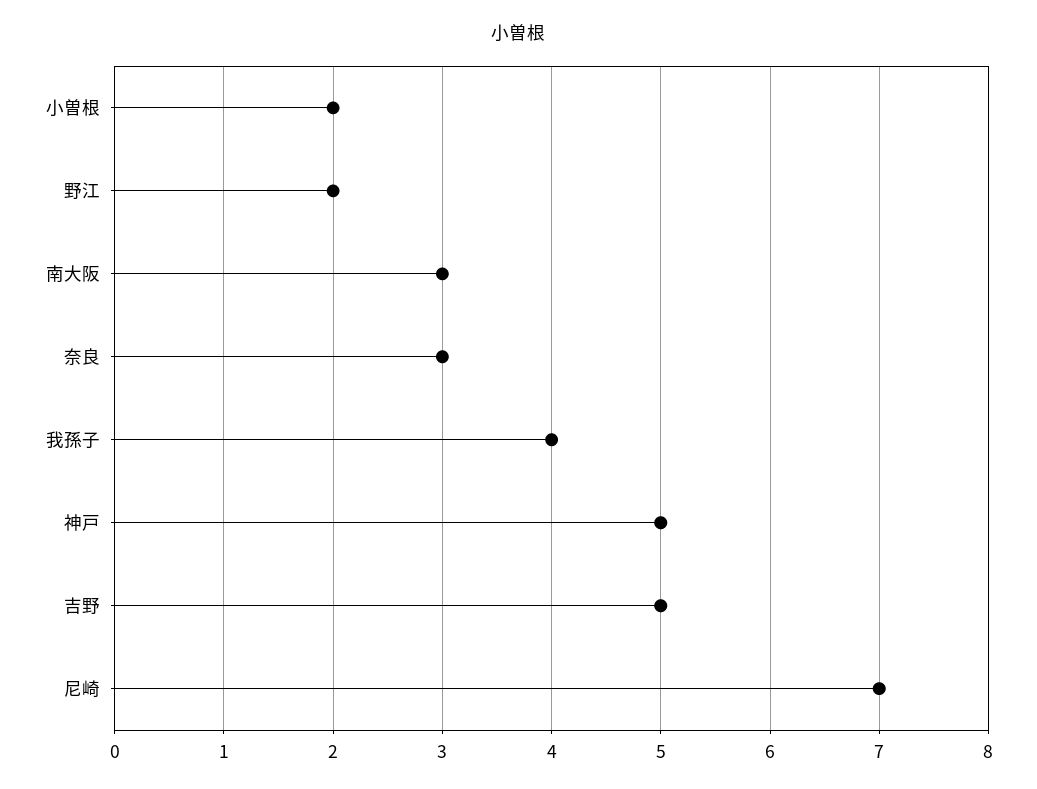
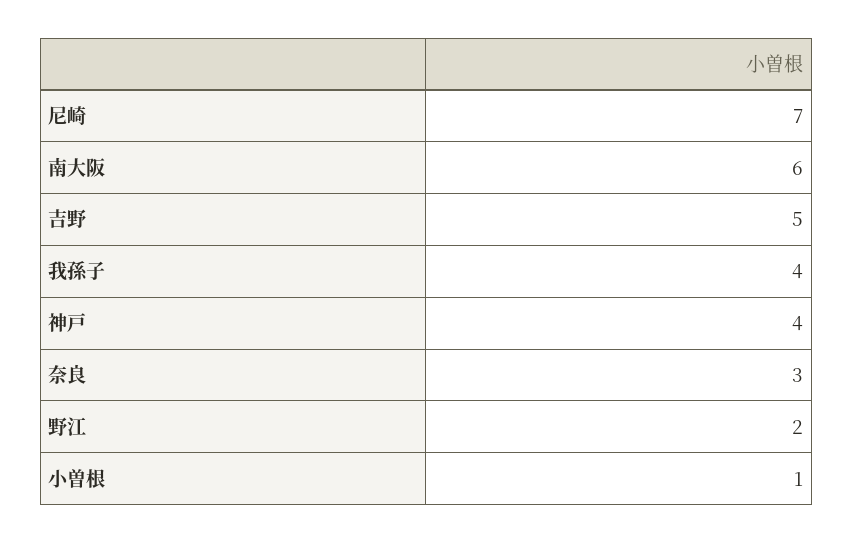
小曽根: 2 -> 1
南大阪: 3 -> 6
神戸: 5 -> 4

